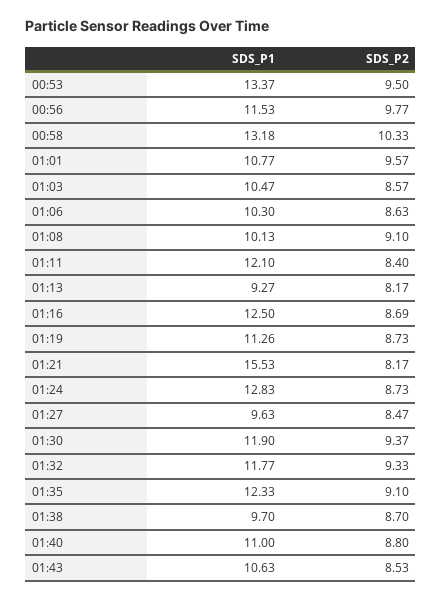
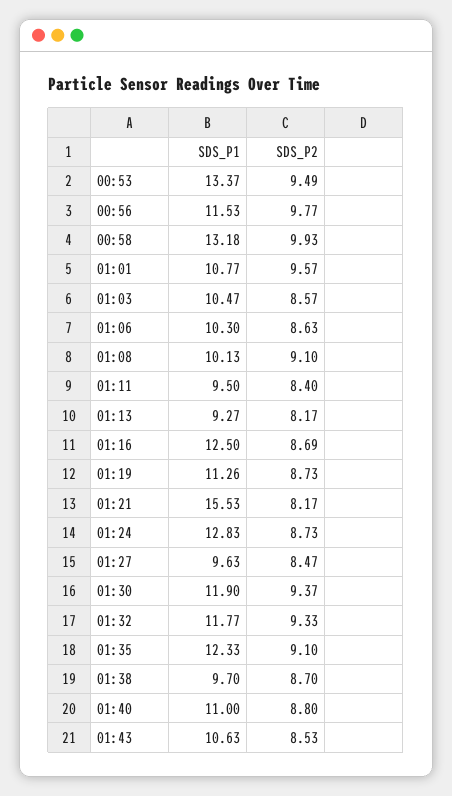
SDS_P2, 00:53: 9.5 -> 9.49
SDS_P2, 00:58: 10.33 -> 9.93
SDS_P1, 01:11: 12.1 -> 9.5

